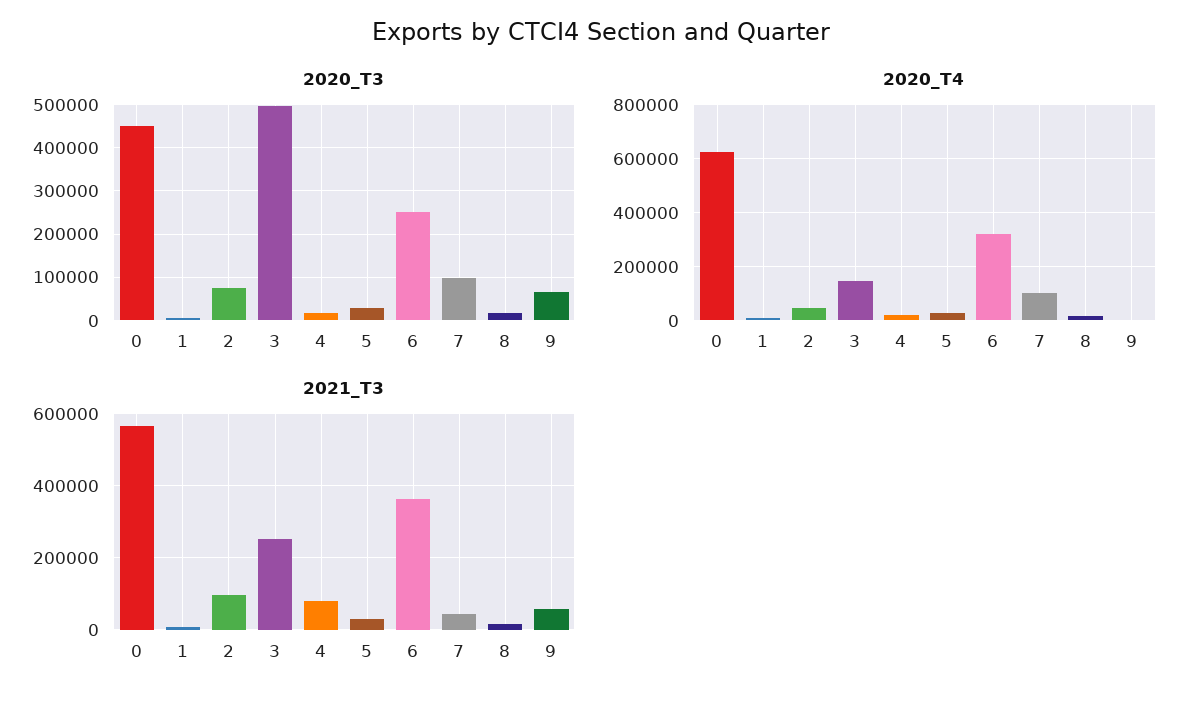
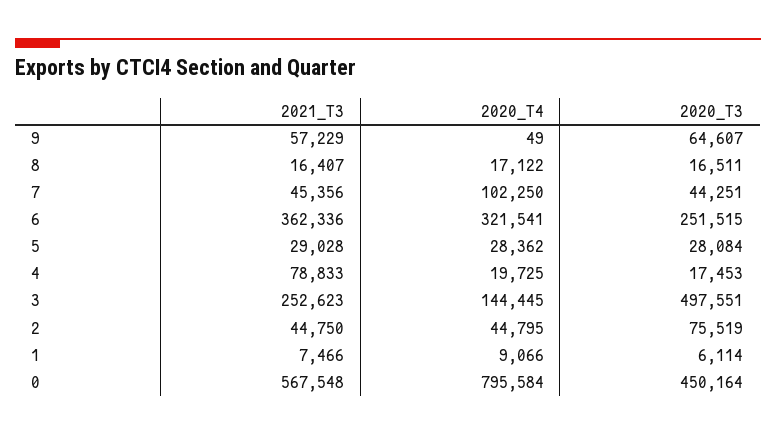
2020_T3, 7: 100000 -> 44251
2020_T4, 0: 625000 -> 795584
2021_T3, 2: 100000 -> 44750

